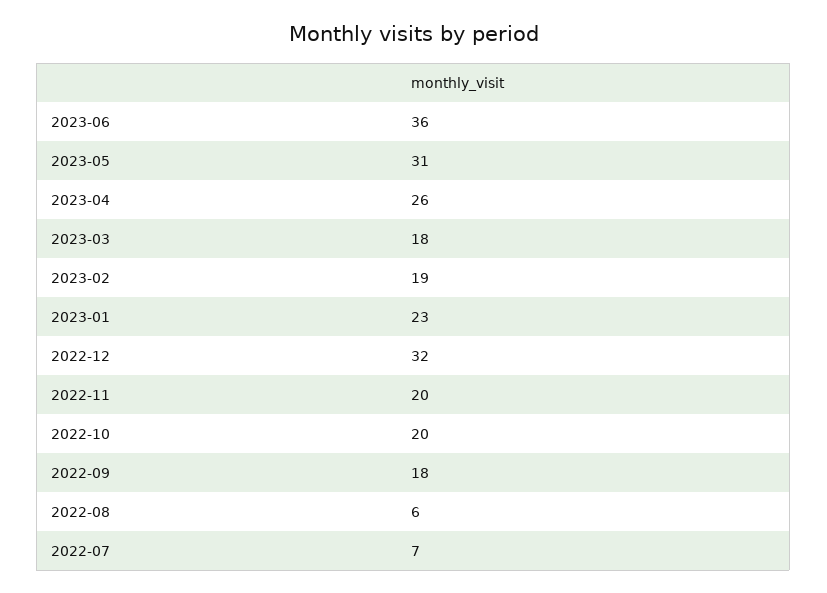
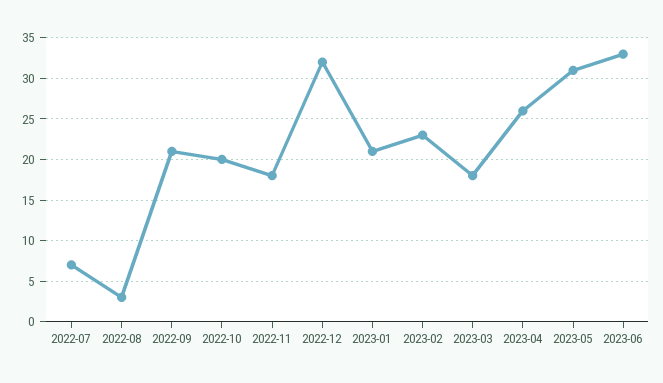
2023-06: 36 -> 33
2023-02: 19 -> 23
2023-01: 23 -> 21
2022-11: 20 -> 18
2022-09: 18 -> 21
2022-08: 6 -> 3

